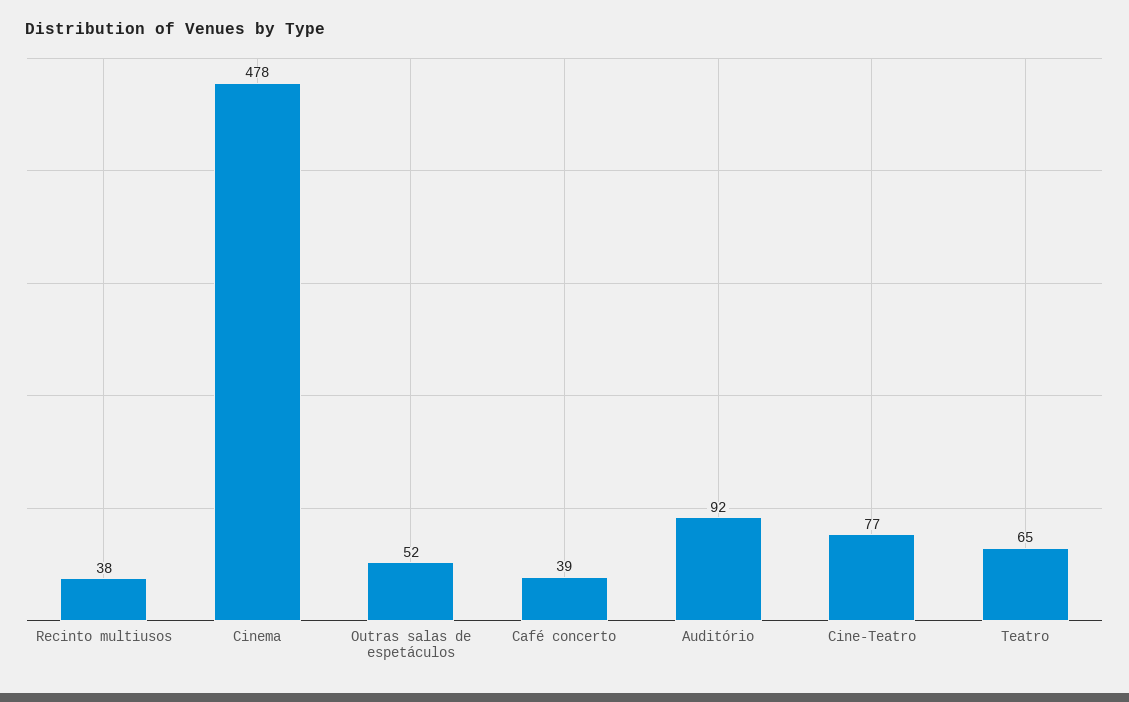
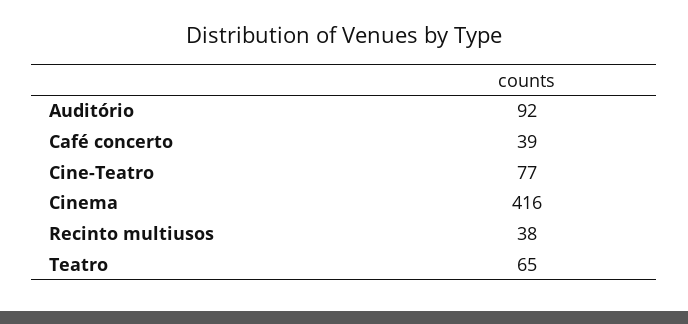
Cinema: 478 -> 416
Outras salas de espetáculos: 52 -> none

